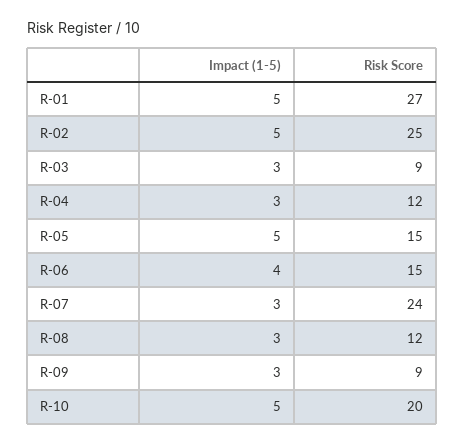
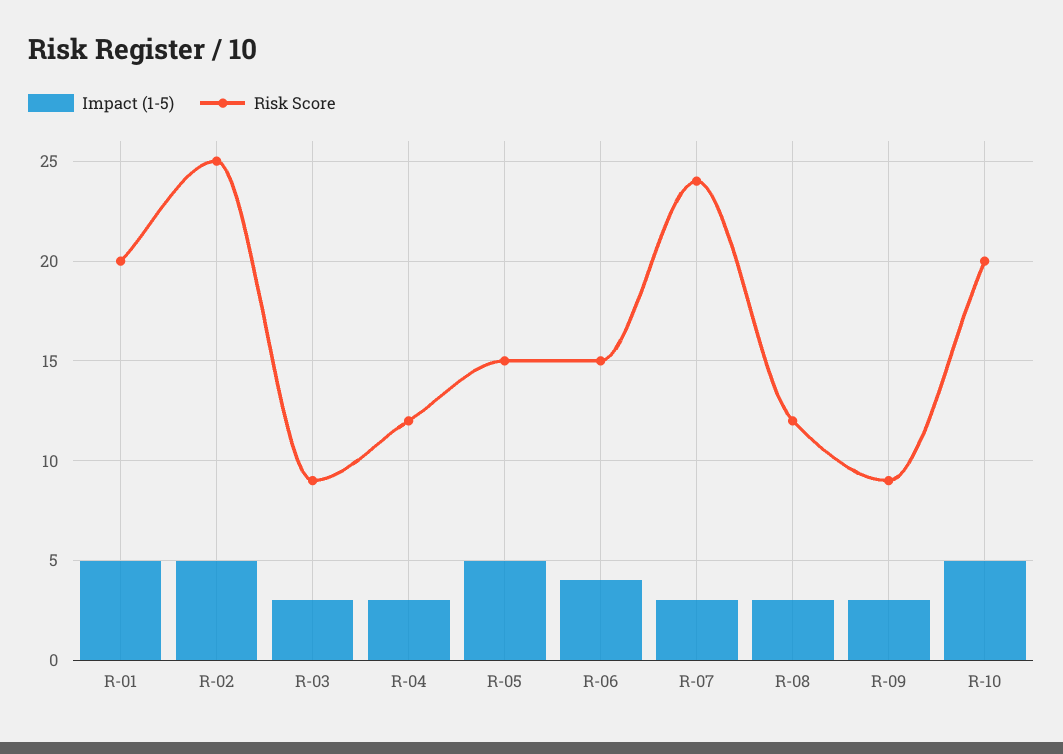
Risk Score, R-01: 27 -> 20

